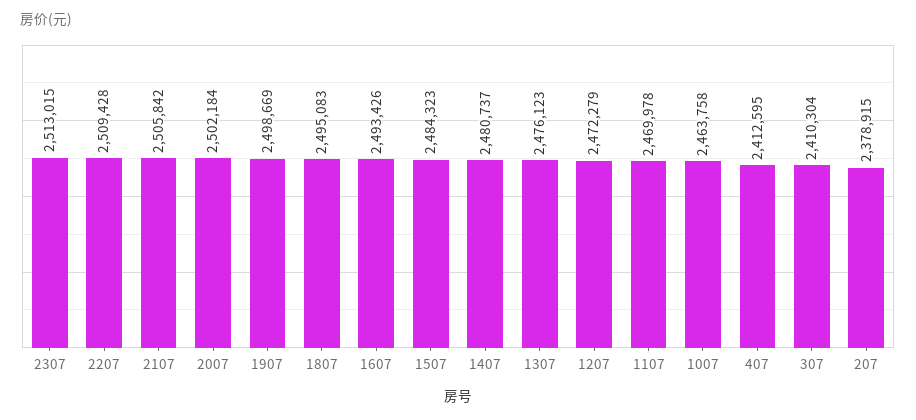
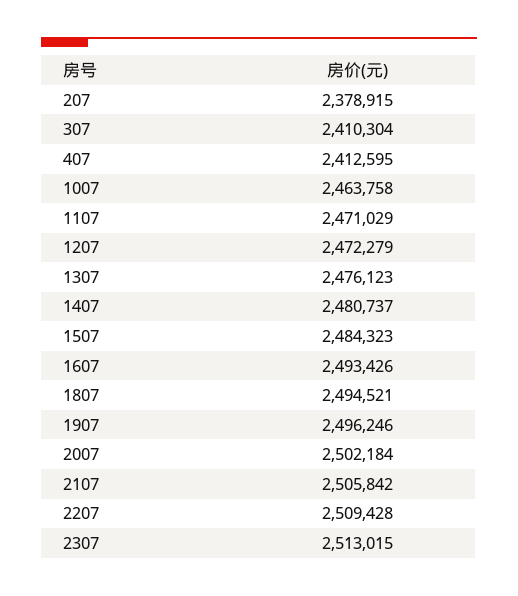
1907: 2498669 -> 2496246
1807: 2495083 -> 2494521
1107: 2469978 -> 2471029

